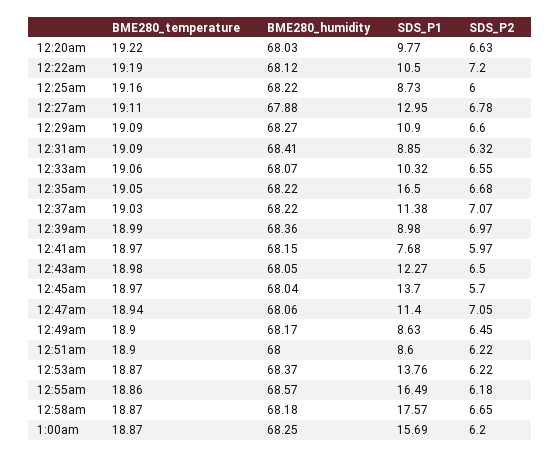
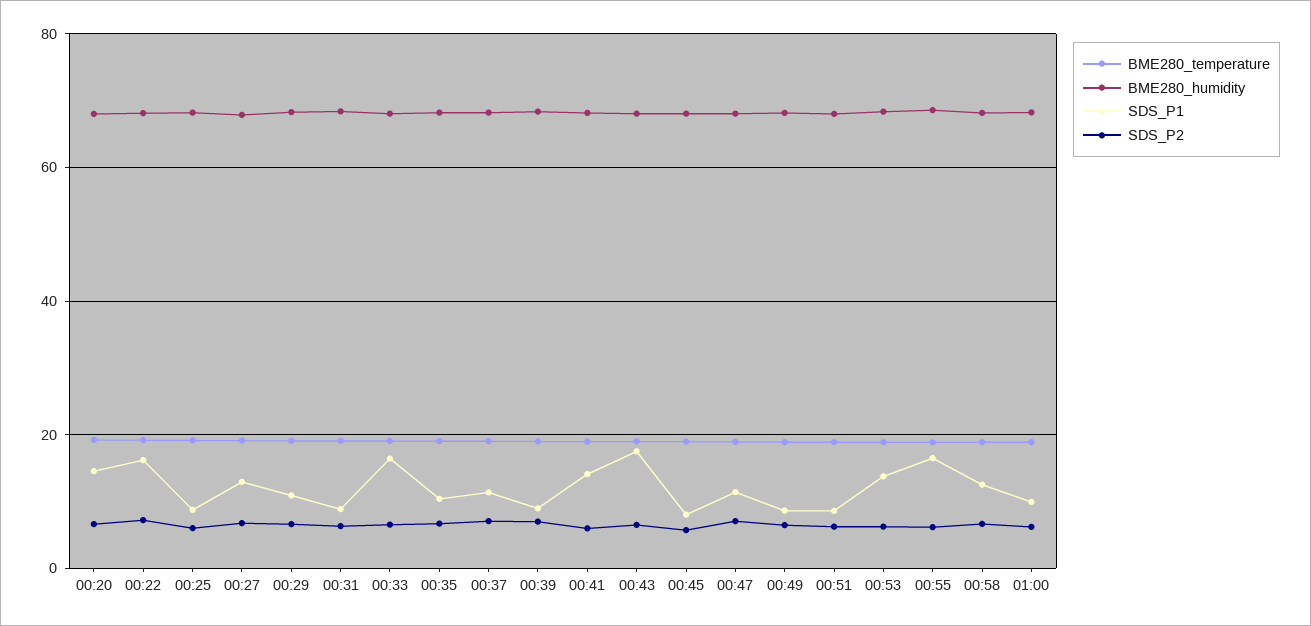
SDS_P1, 12:20am: 9.77 -> 14
SDS_P1, 12:22am: 10.5 -> 16
SDS_P1, 12:33am: 10.32 -> 16
SDS_P1, 12:35am: 16.5 -> 10
SDS_P1, 12:41am: 7.68 -> 14
SDS_P1, 12:43am: 12.27 -> 18
SDS_P1, 12:45am: 13.7 -> 8
SDS_P1, 12:58am: 17.57 -> 12
SDS_P1, 1:00am: 15.69 -> 10

